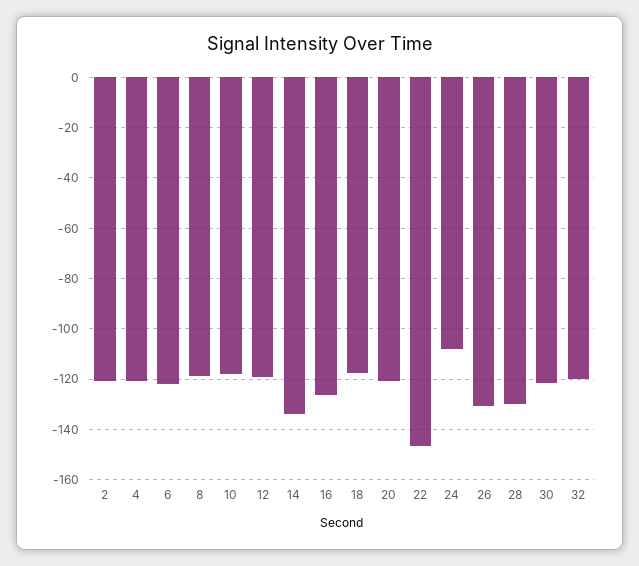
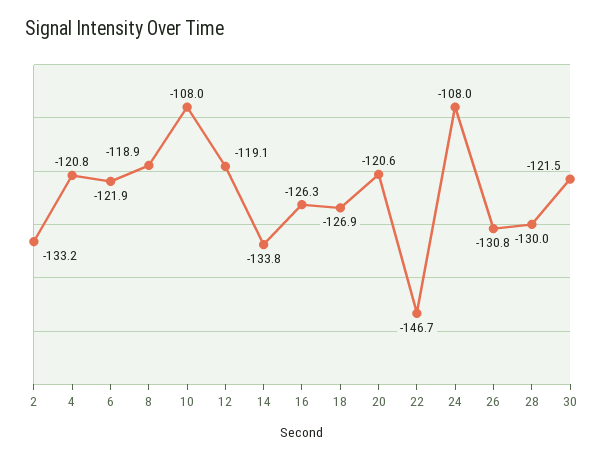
2: -120 -> -133.2
10: -117.5 -> -108
18: -117.5 -> -126.9
32: -120 -> none

